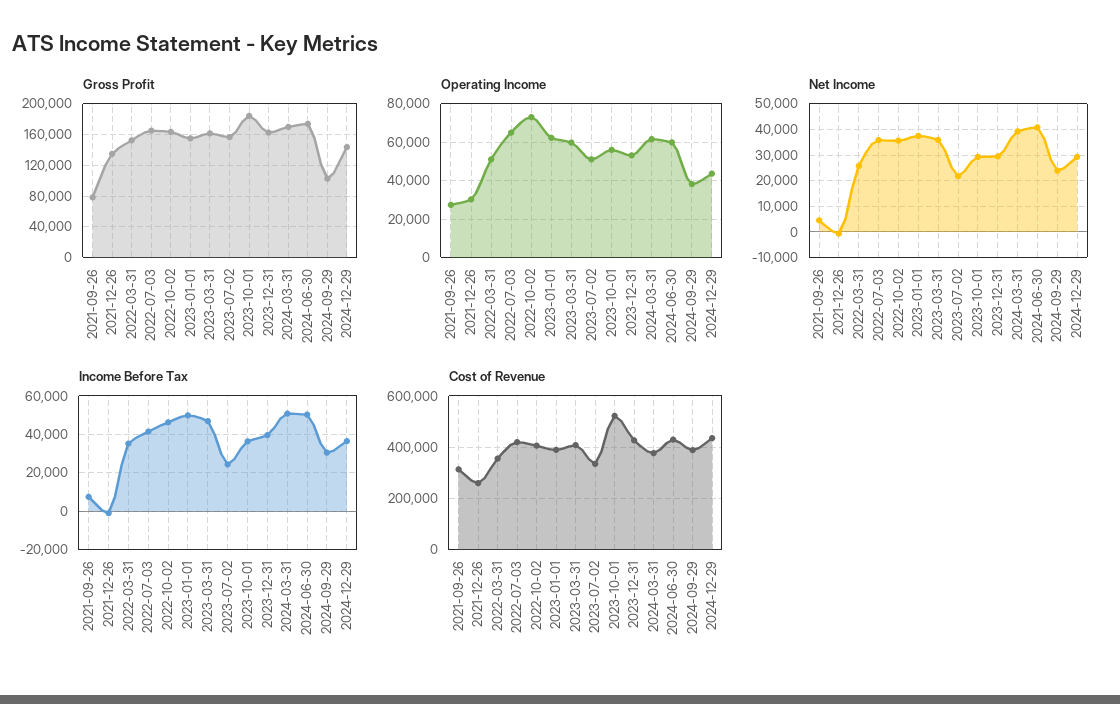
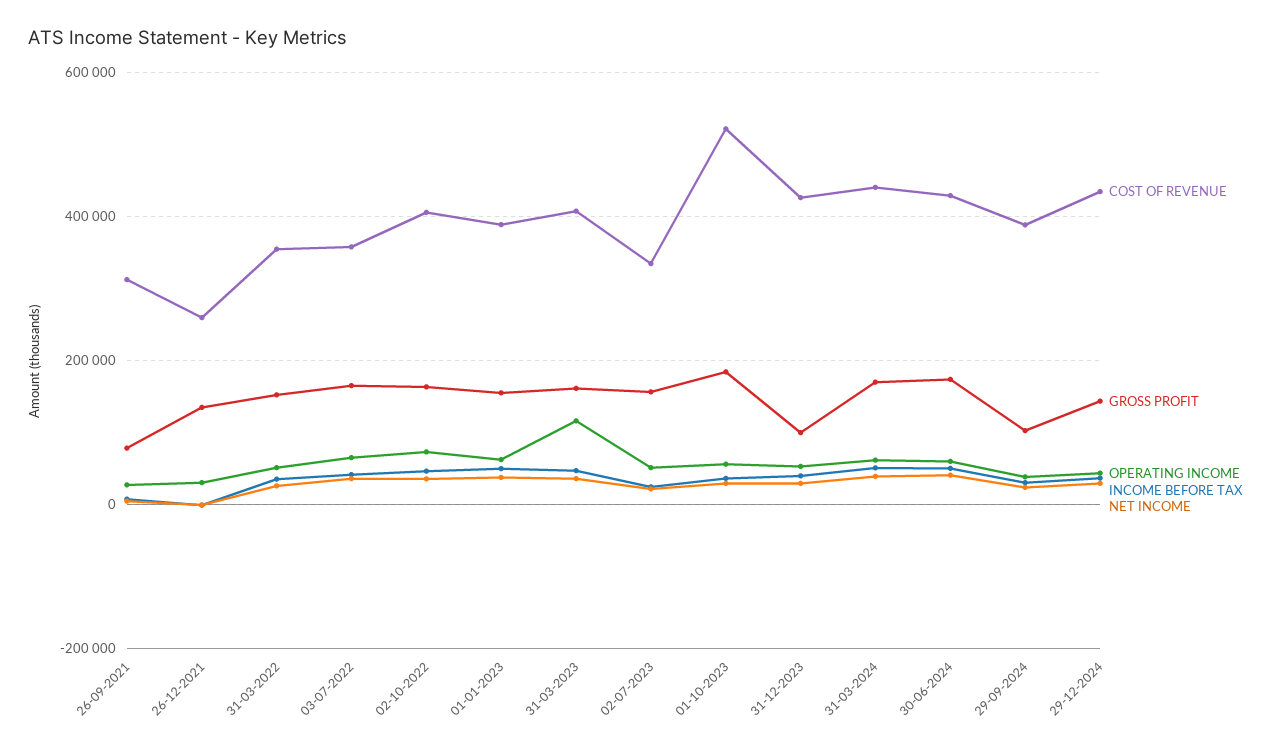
Gross Profit, 2023-12-31: 160000 -> 100000
Operating Income, 2023-03-31: 60000 -> 120000
Cost of Revenue, 2022-07-03: 425000 -> 360000
Cost of Revenue, 2024-03-31: 375000 -> 440000

